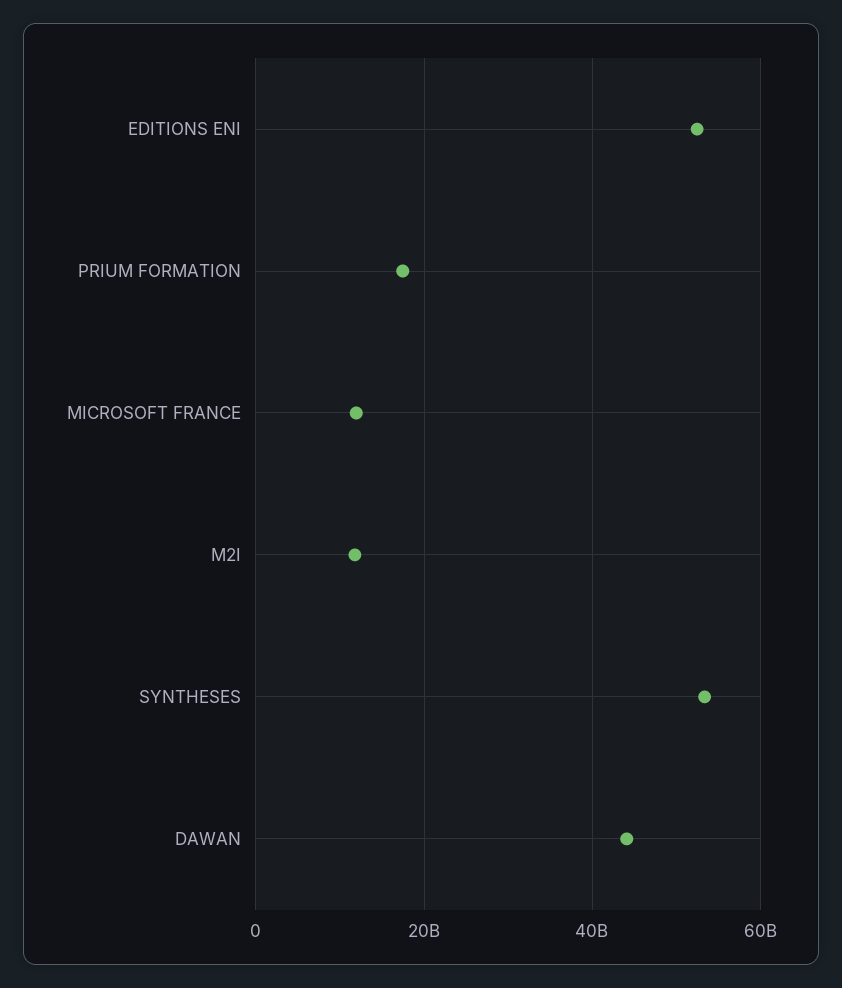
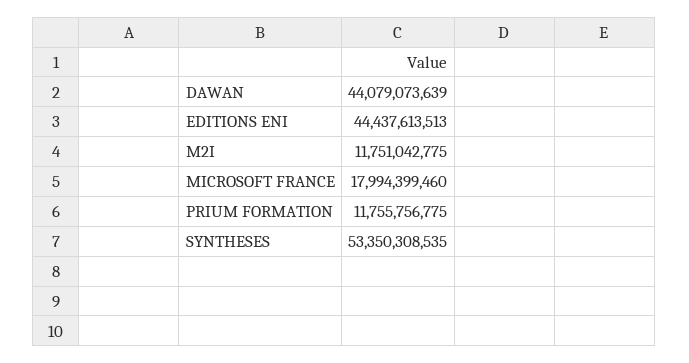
EDITIONS ENI: 52000000000 -> 44437613513
PRIUM FORMATION: 18000000000 -> 11755756775
MICROSOFT FRANCE: 12000000000 -> 17994399460

